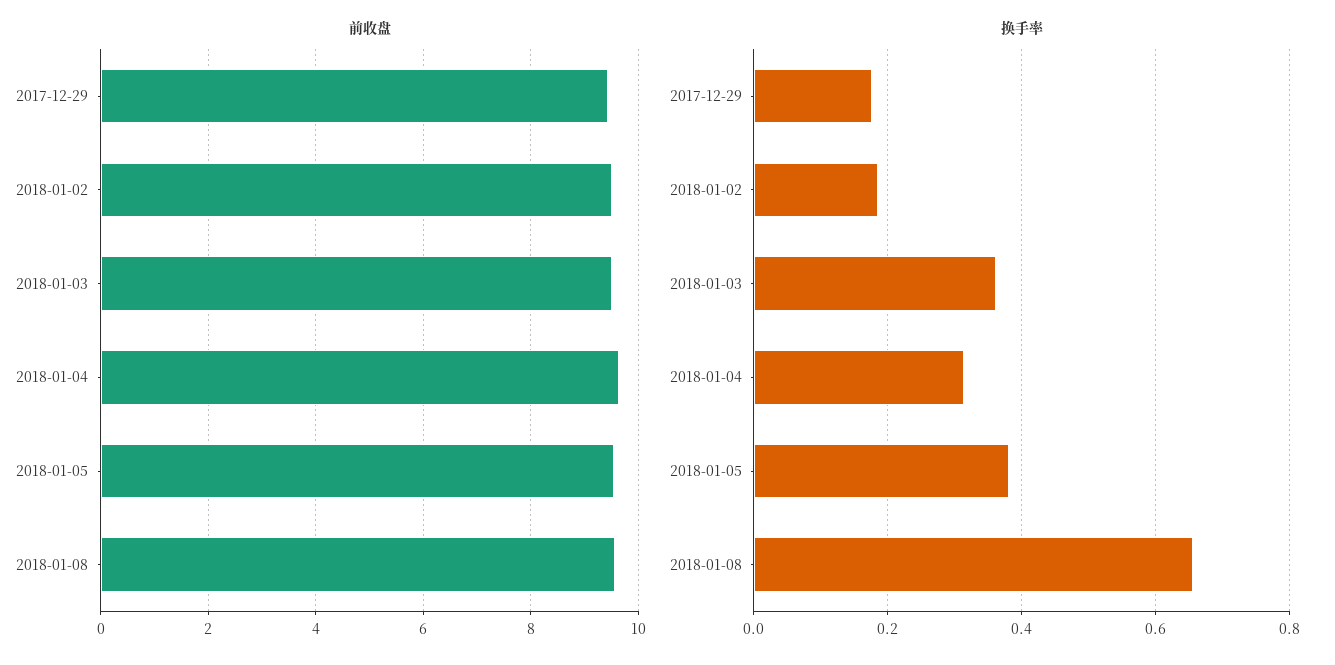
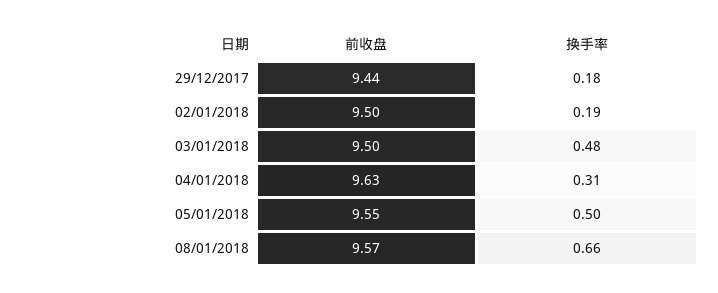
换手率, 2018-01-03: 0.36 -> 0.48
换手率, 2018-01-05: 0.38 -> 0.5

